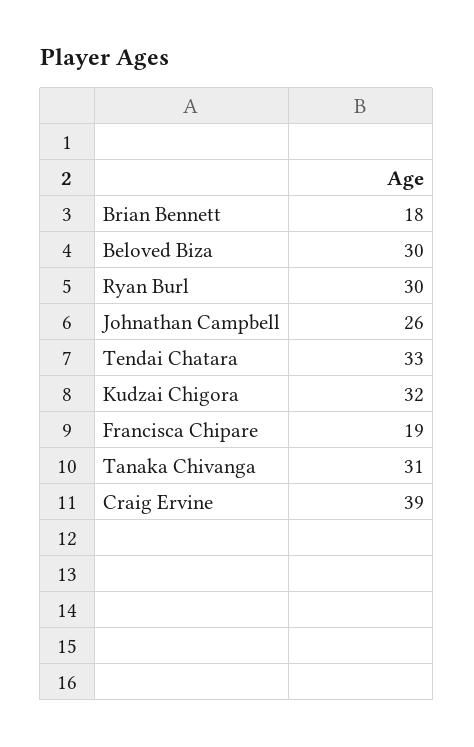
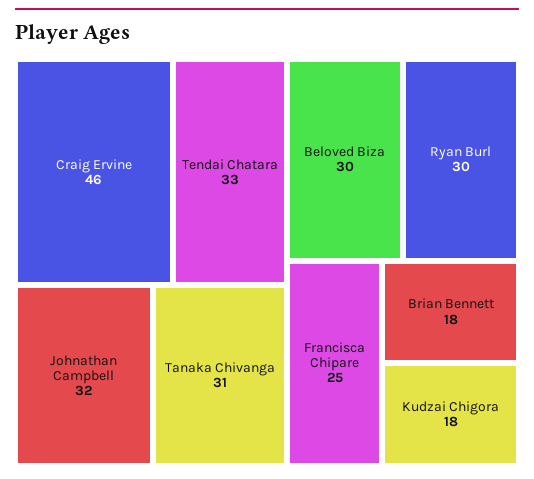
Johnathan Campbell: 26 -> 32
Kudzai Chigora: 32 -> 18
Francisca Chipare: 19 -> 25
Craig Ervine: 39 -> 46

